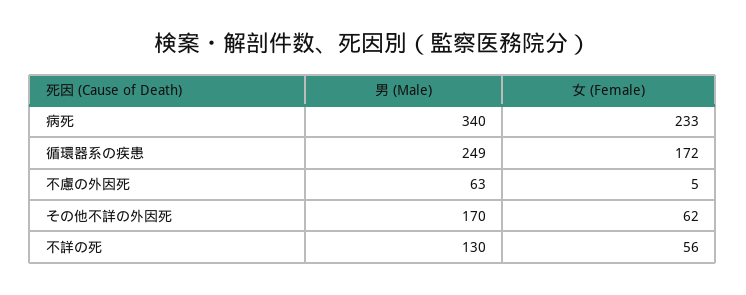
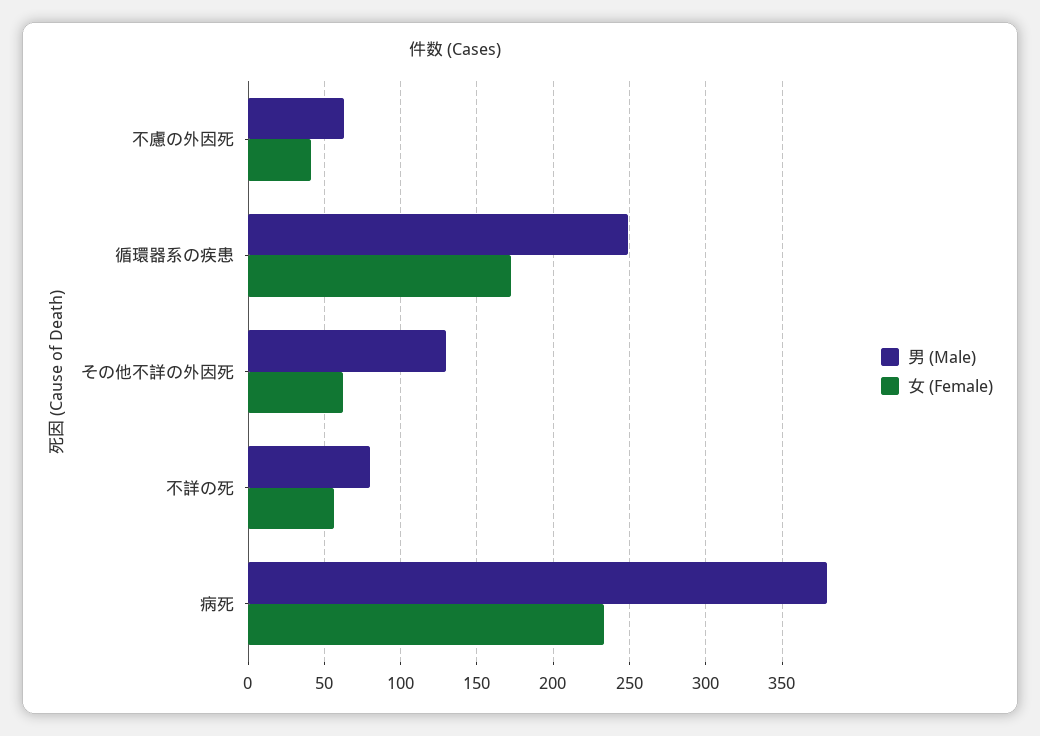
男 (Male), 病死: 340 -> 380
女 (Female), 不慮の外因死: 5 -> 40
男 (Male), その他不詳の外因死: 170 -> 130
男 (Male), 不詳の死: 130 -> 80

